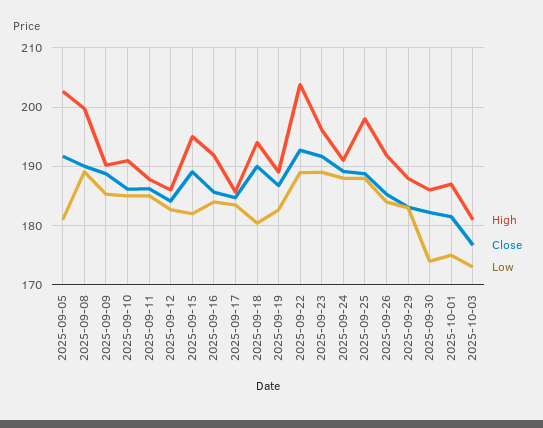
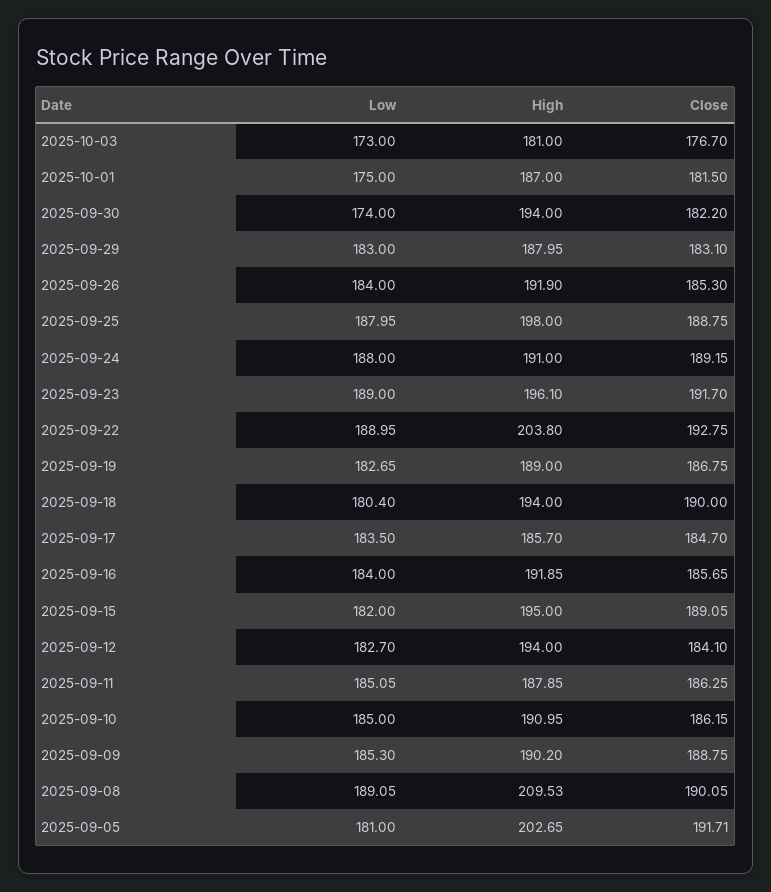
High, 2025-09-08: 200 -> 209.53
High, 2025-09-12: 186 -> 194
High, 2025-09-30: 186 -> 194

